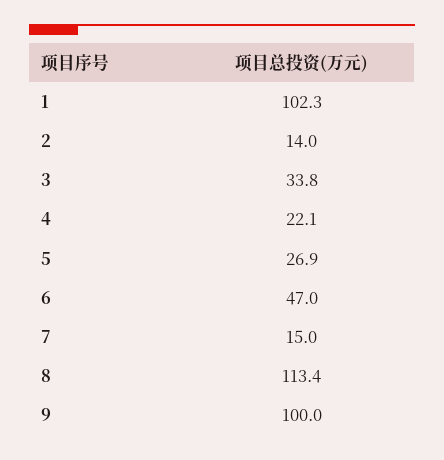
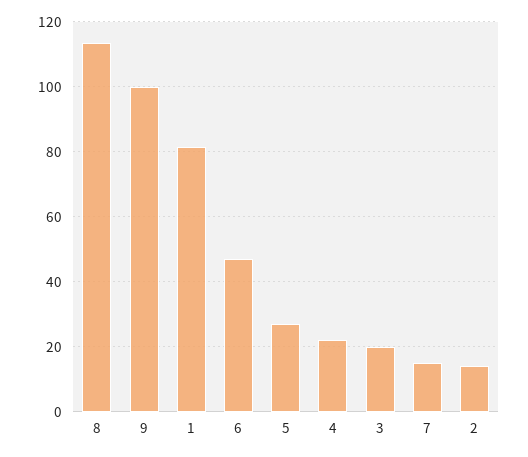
1: 102.3 -> 82
3: 33.8 -> 20

